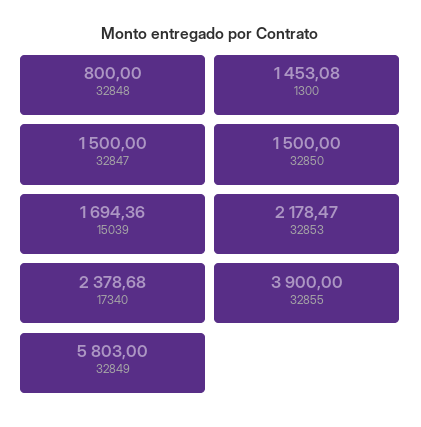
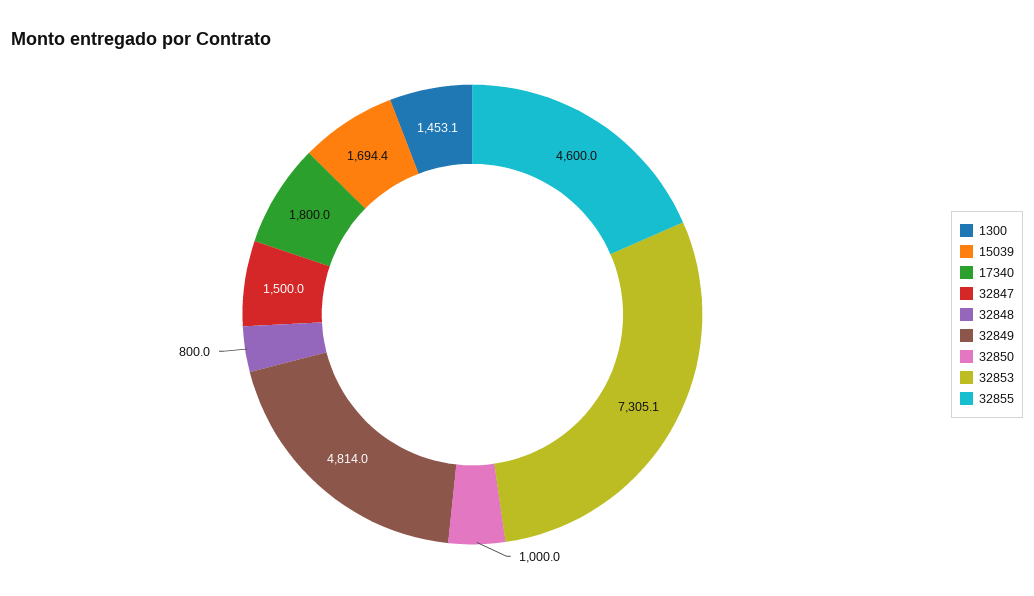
32850: 1500 -> 1000
32853: 2178.47 -> 7305.1
17340: 2378.68 -> 1800
32855: 3900 -> 4600
32849: 5803 -> 4814

